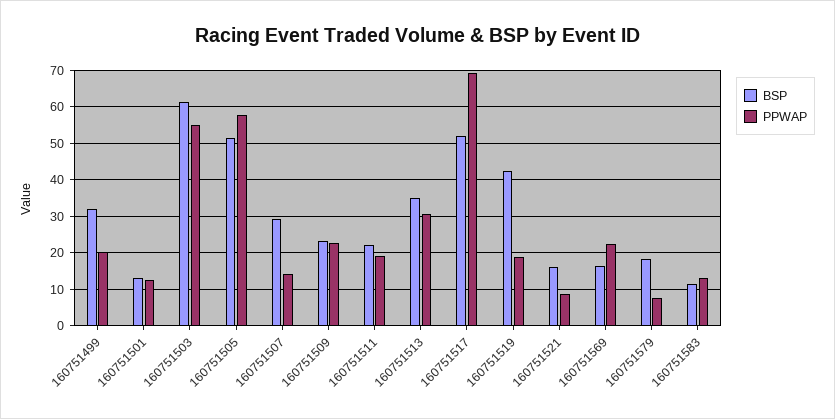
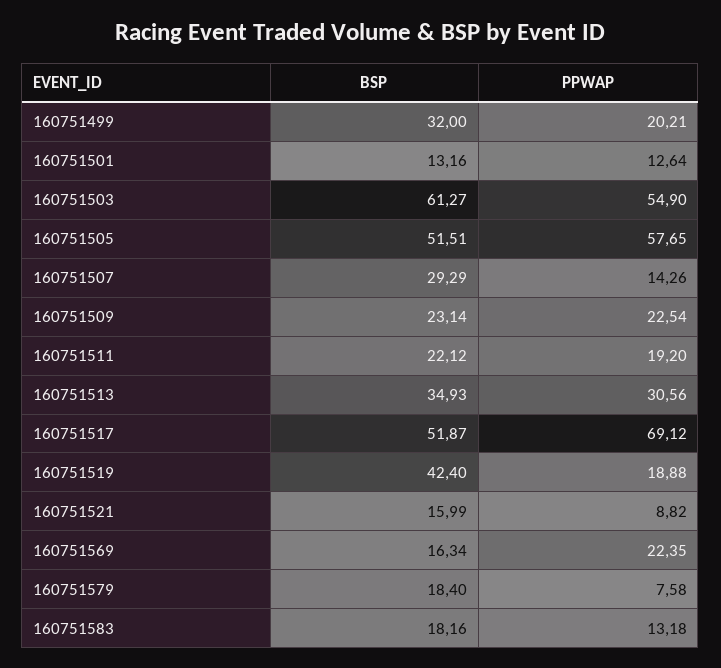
BSP, 160751583: 12 -> 18.16

